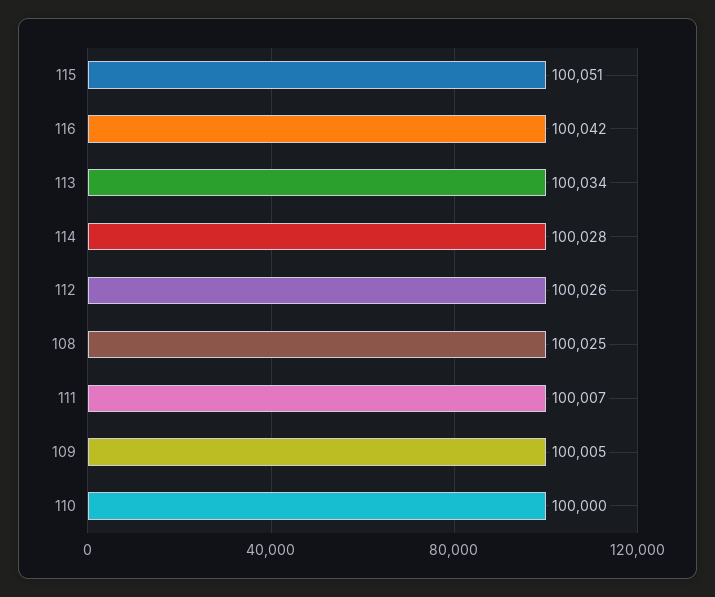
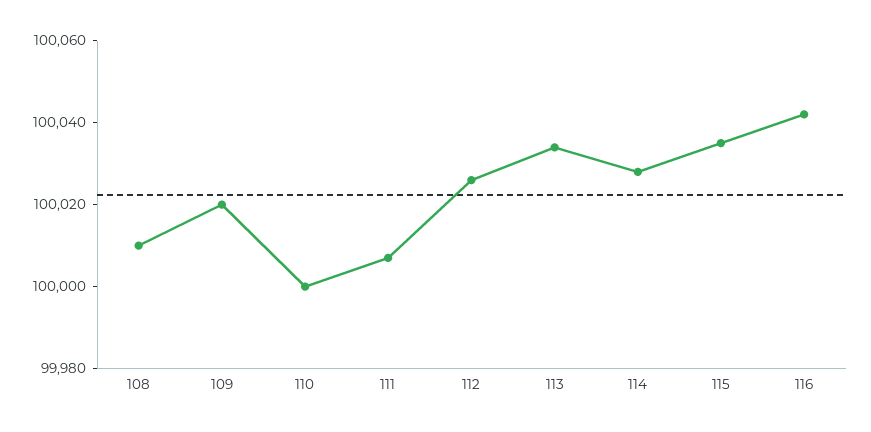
115: 100051 -> 100035
108: 100025 -> 100010
109: 100005 -> 100020

